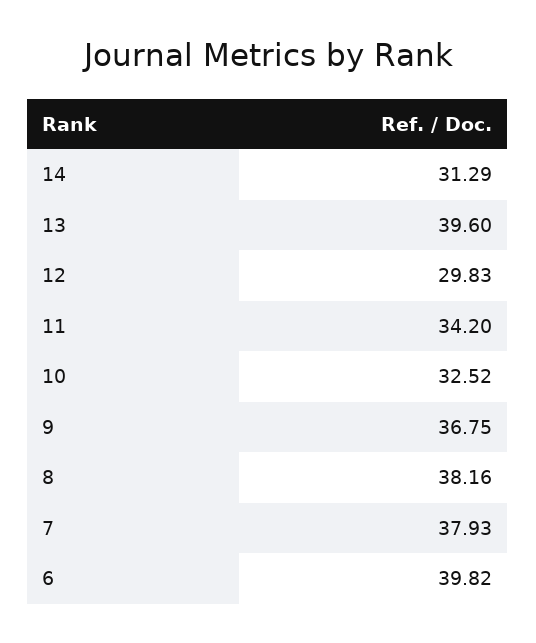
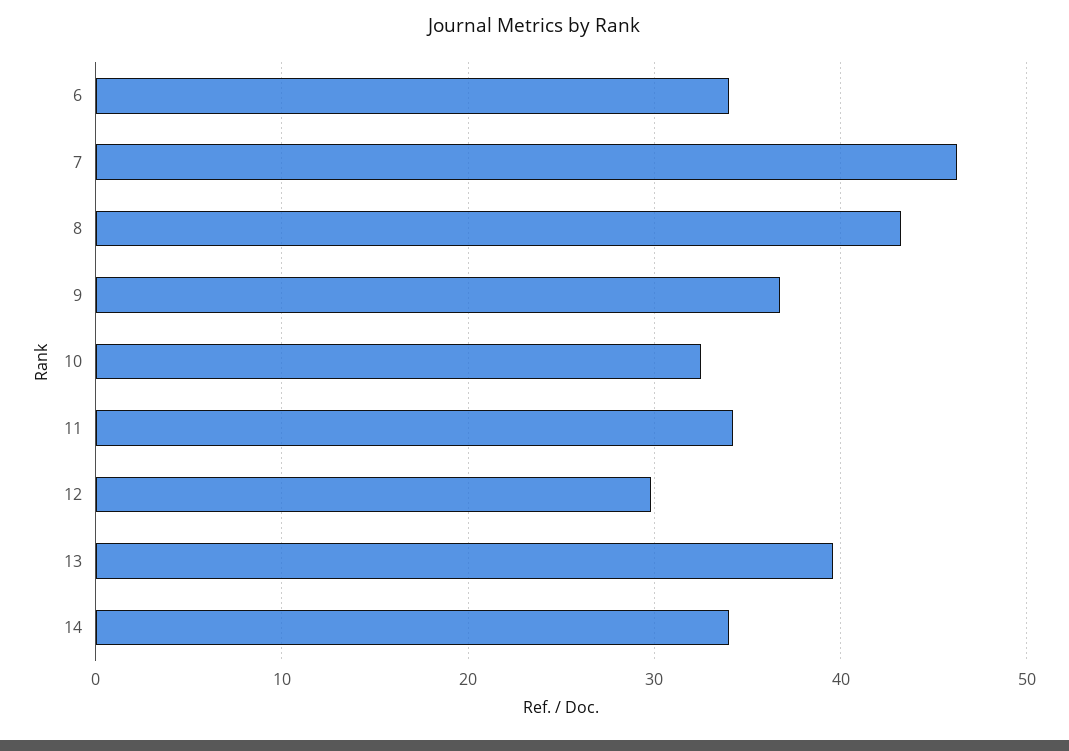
14: 31.29 -> 34
8: 38.16 -> 43
7: 37.93 -> 46
6: 39.82 -> 34

